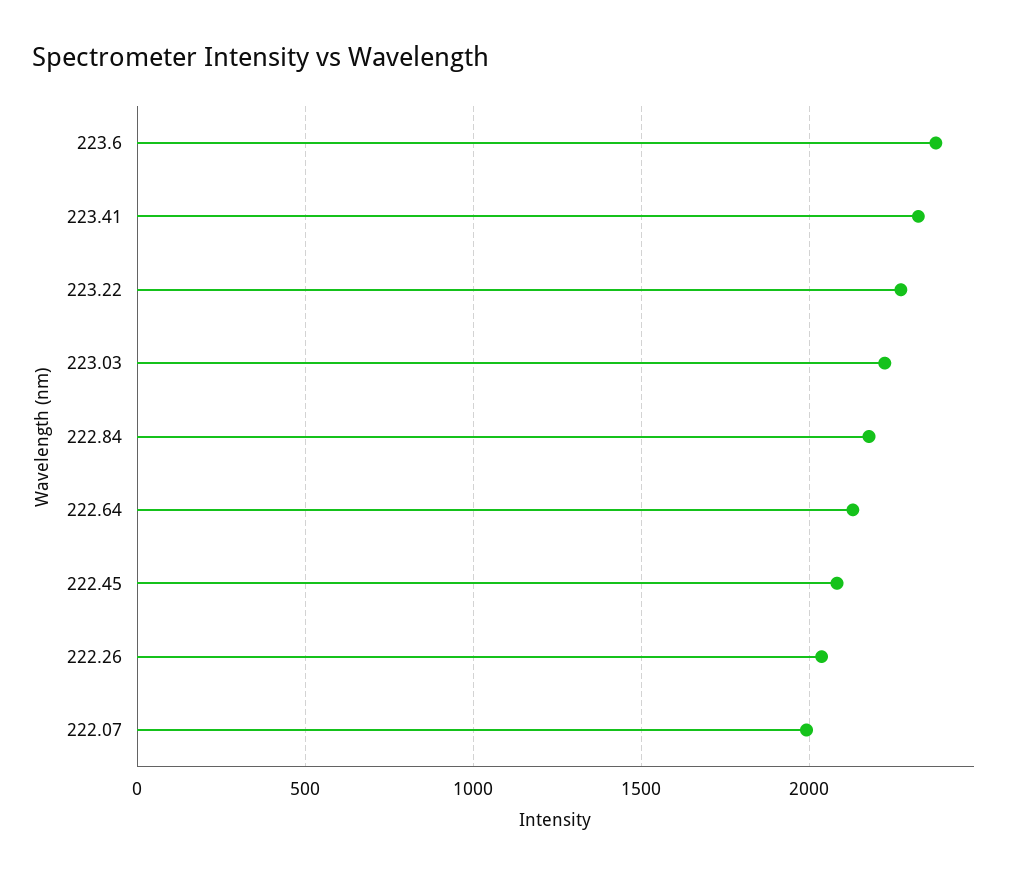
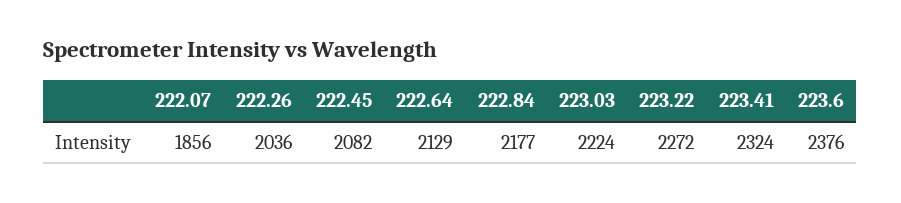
222.07: 2000 -> 1856

